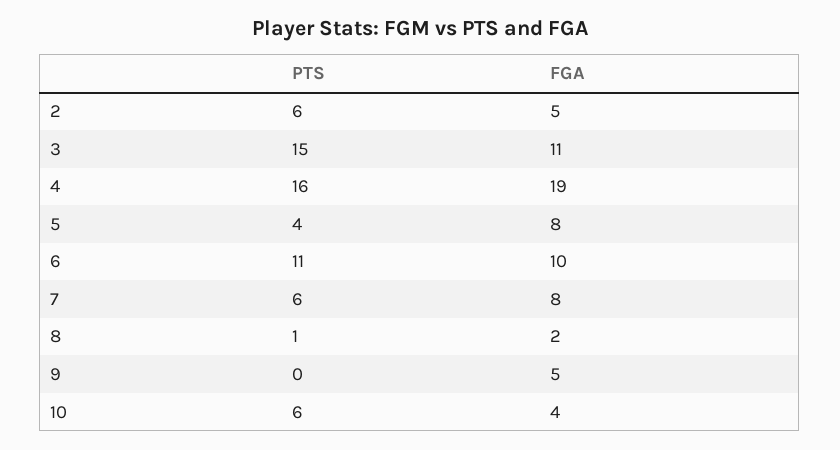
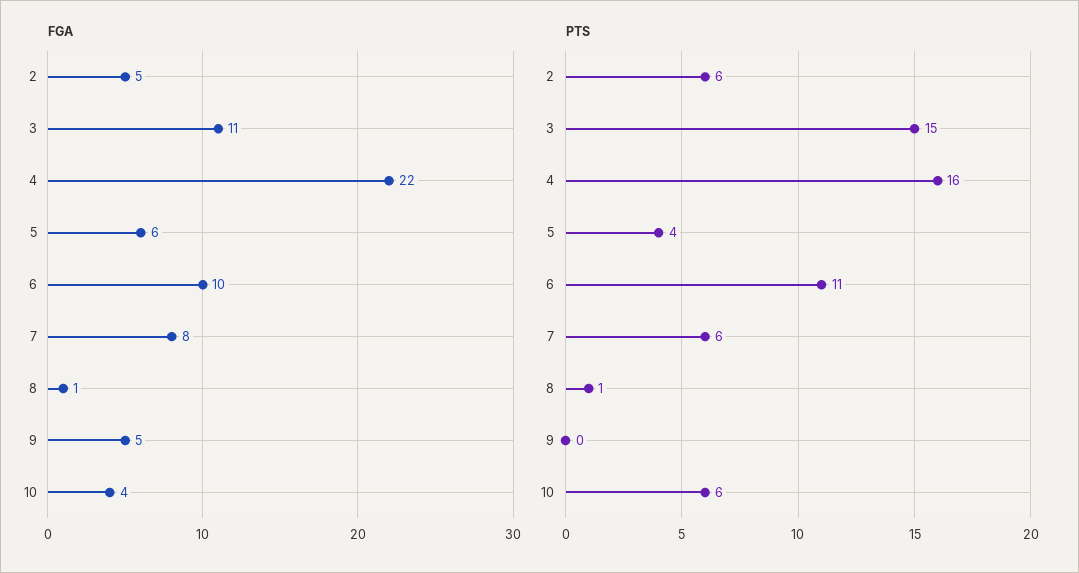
FGA, 4: 19 -> 22
FGA, 5: 8 -> 6
FGA, 8: 2 -> 1

